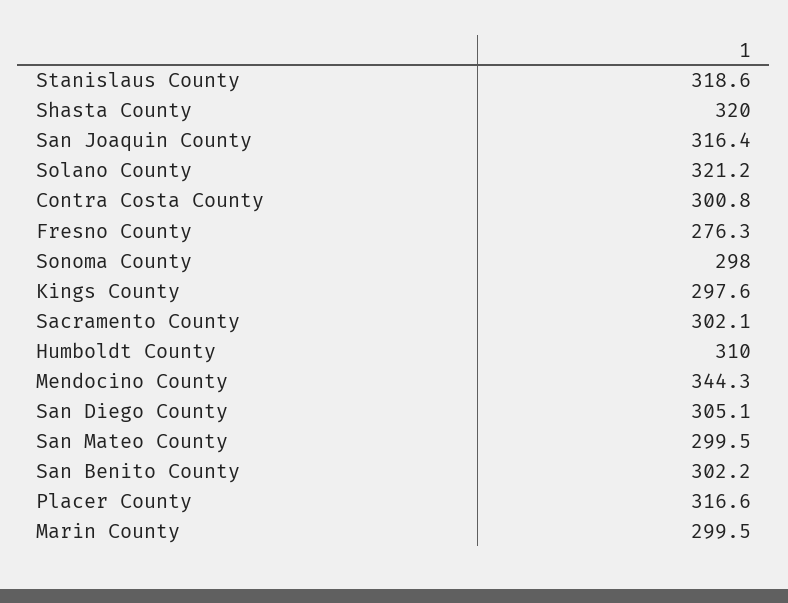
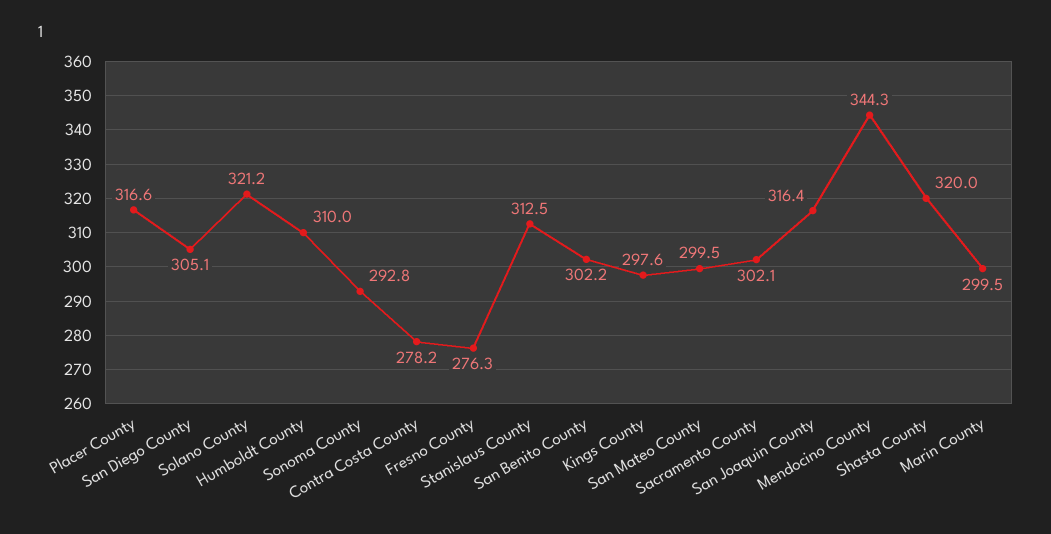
Stanislaus County: 318.6 -> 312.5
Contra Costa County: 300.8 -> 278.2
Sonoma County: 298 -> 292.8

